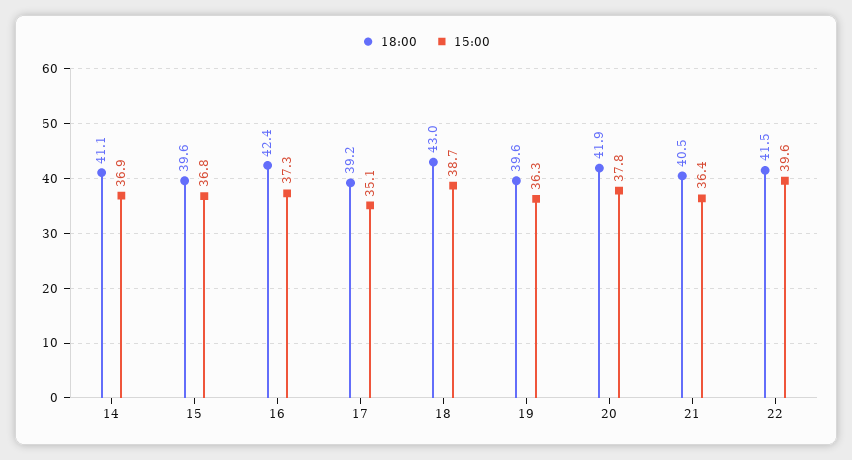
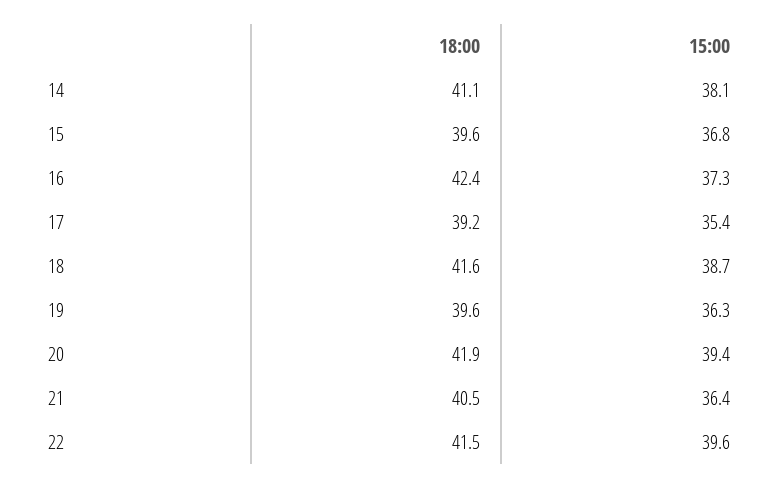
15:00, 14: 36.9 -> 38.1
15:00, 17: 35.1 -> 35.4
18:00, 18: 43 -> 41.6
15:00, 20: 37.8 -> 39.4

